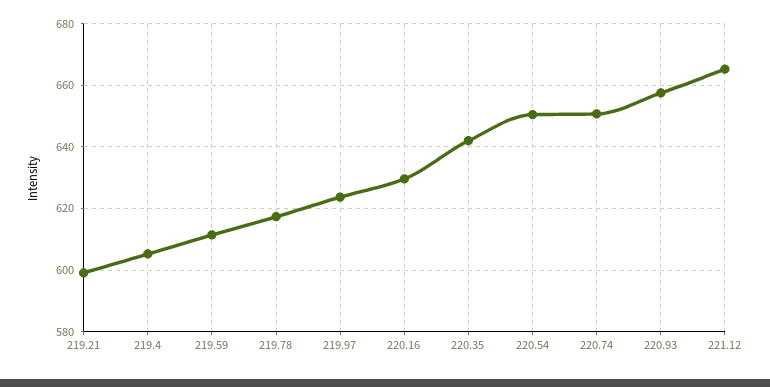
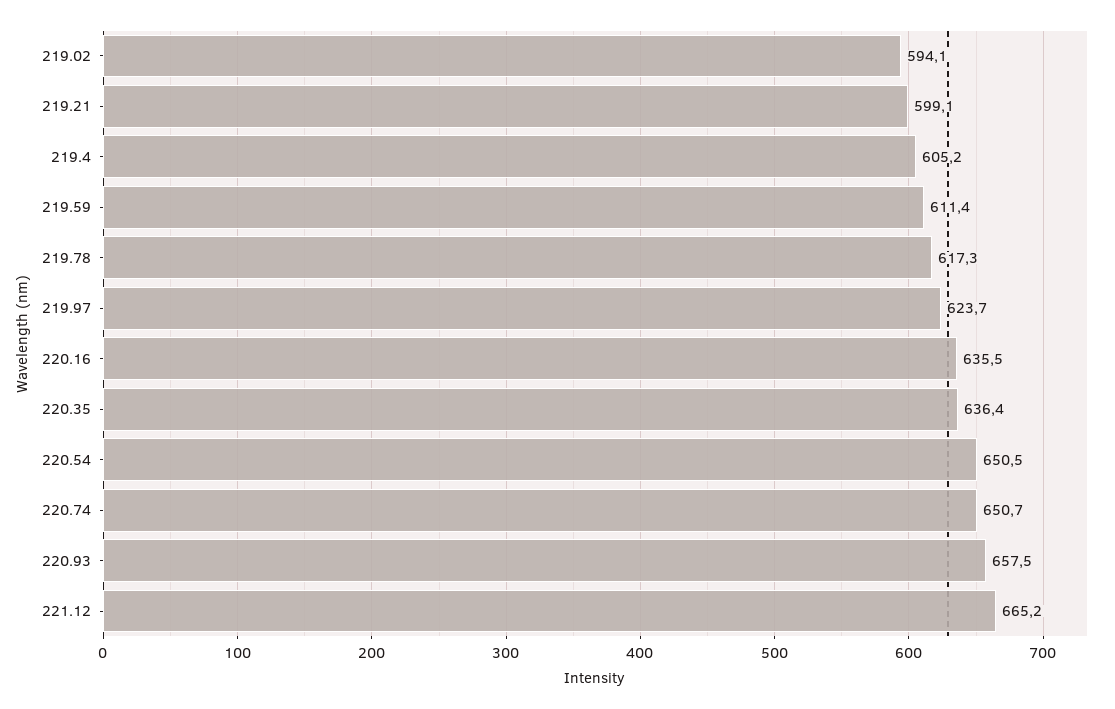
220.16: 630 -> 635.5
220.35: 642 -> 636.4
219.02: none -> 594.1

